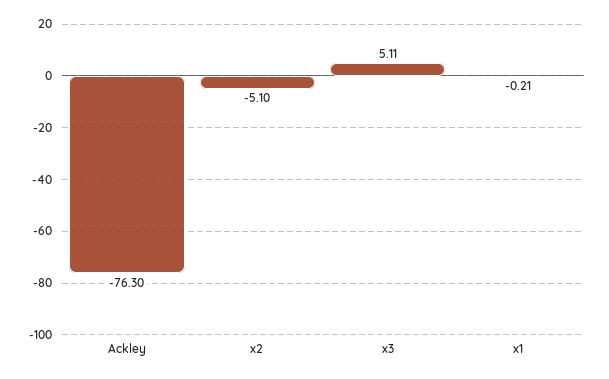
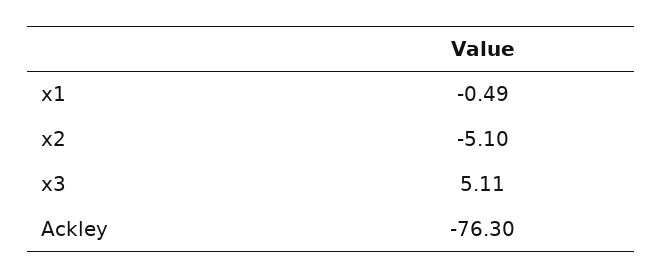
x1: -0.21 -> -0.49

